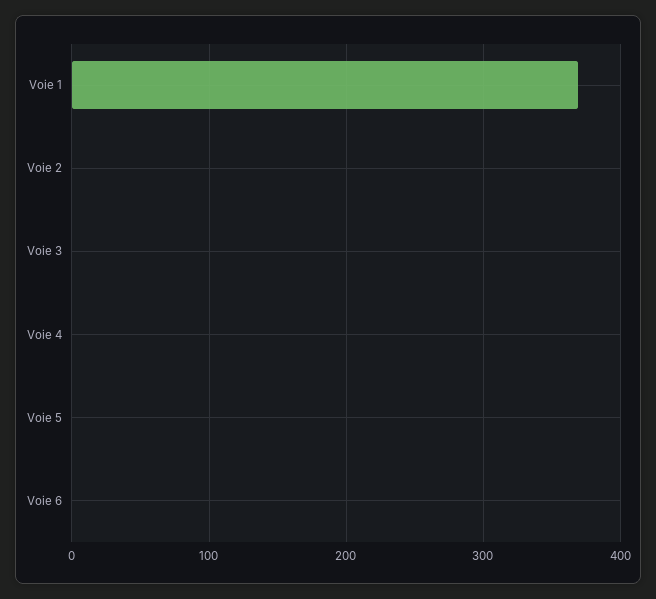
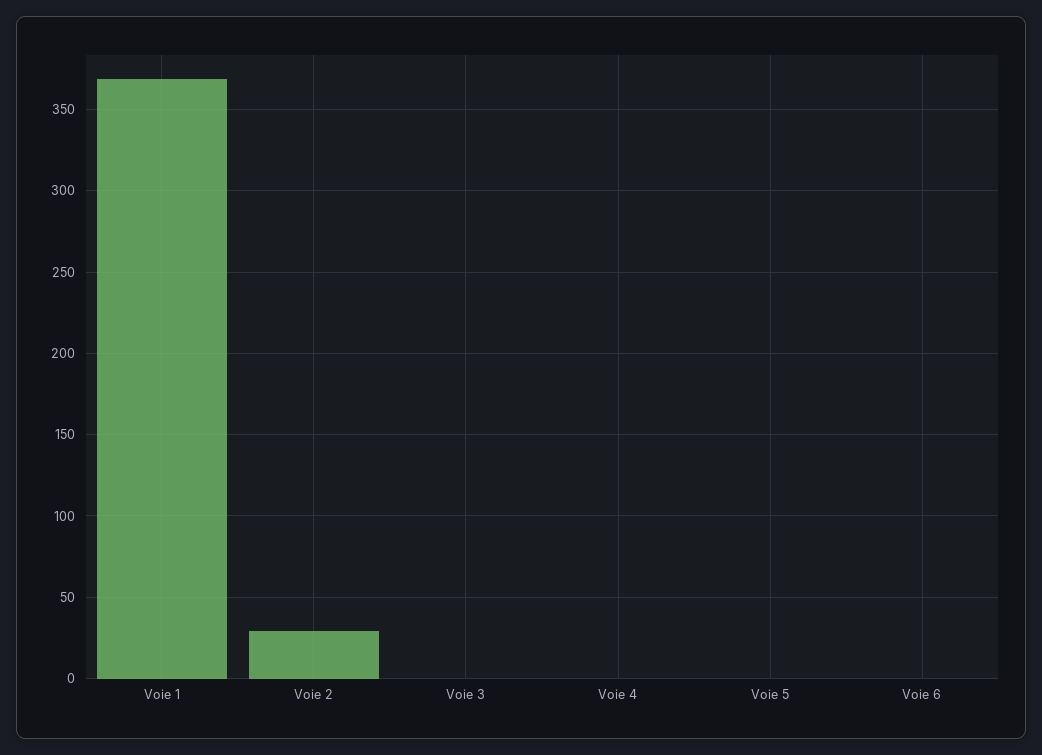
Voie 2: 0 -> 30

